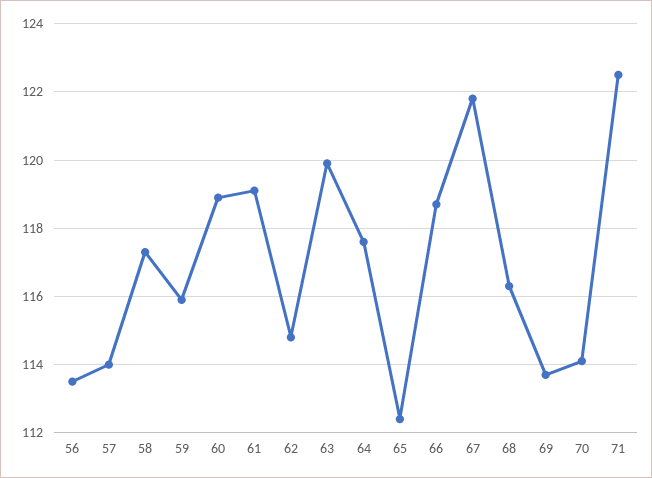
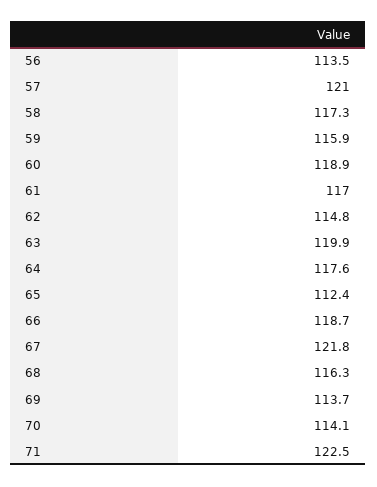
57: 114 -> 121
61: 119 -> 117

